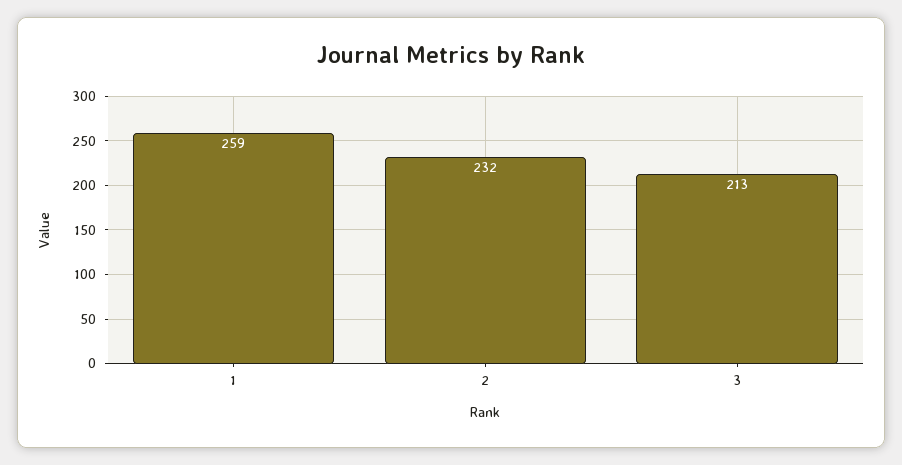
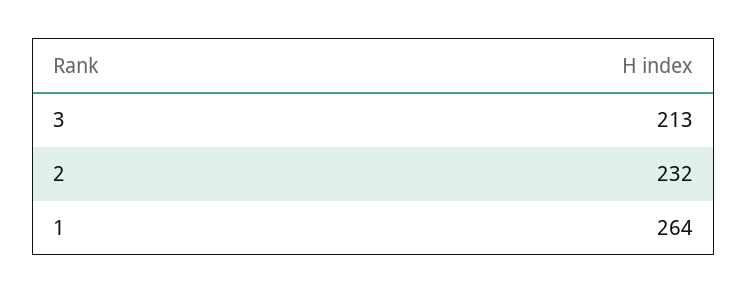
1: 259 -> 264

